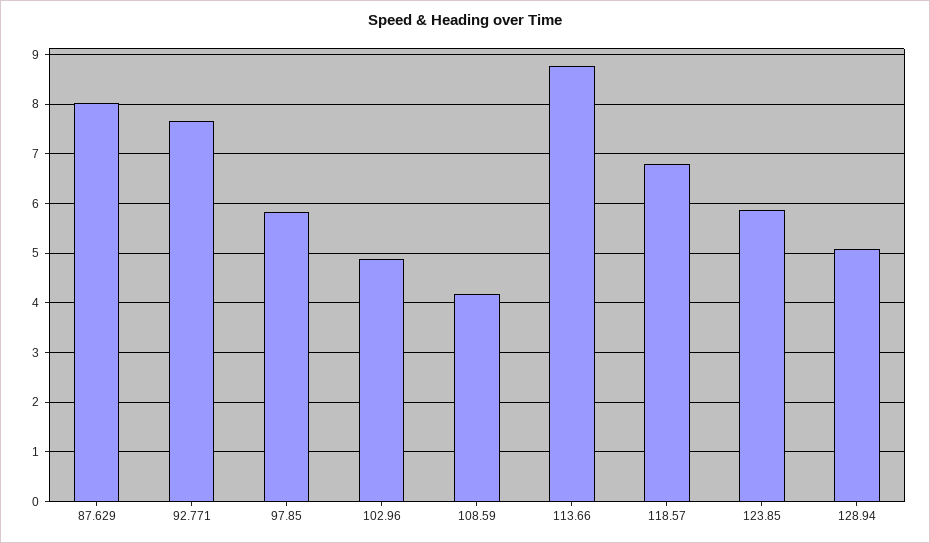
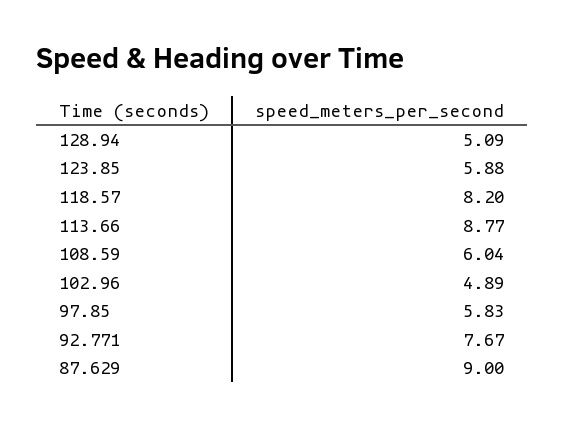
87.629: 8 -> 9
108.59: 4.2 -> 6.04
118.57: 6.8 -> 8.2

